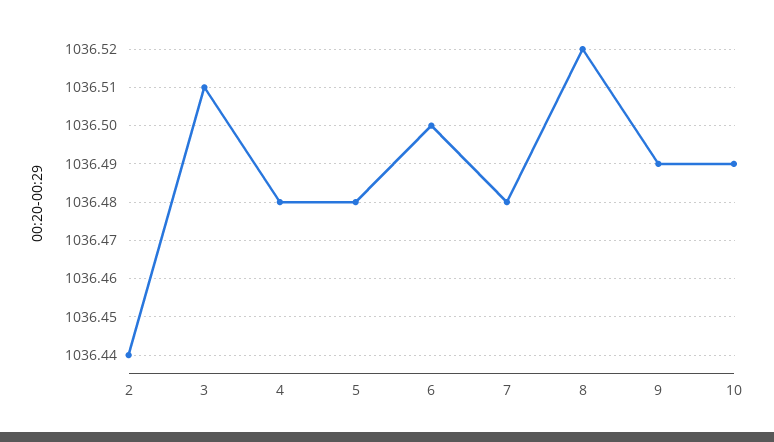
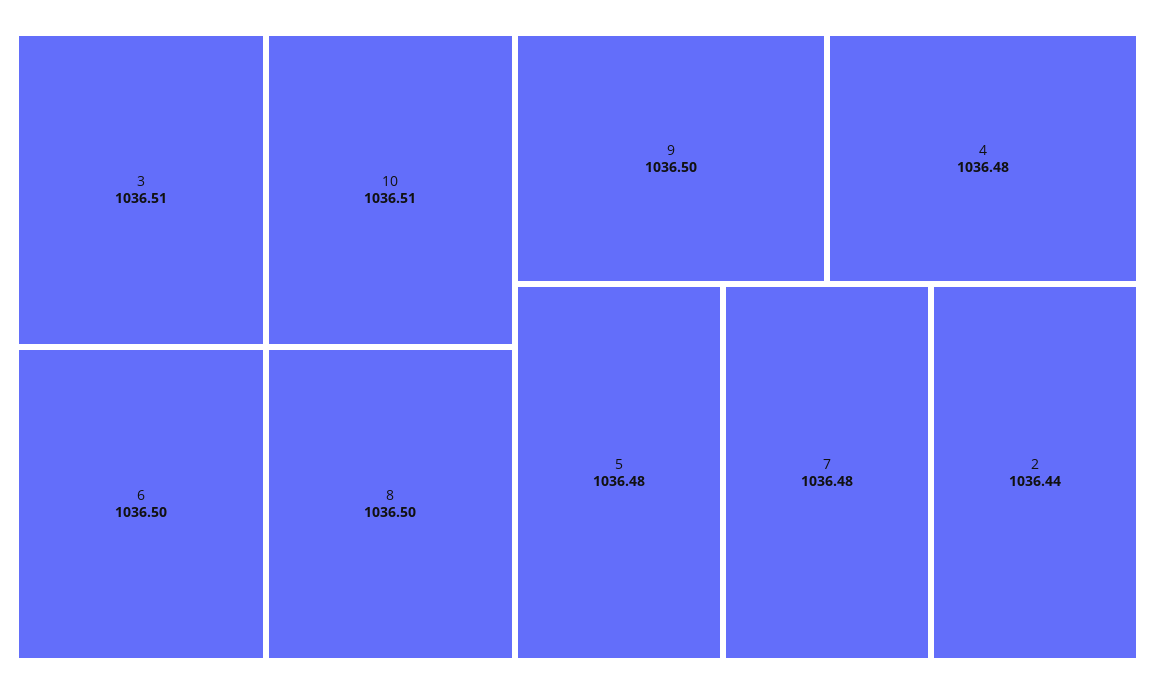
8: 1036.52 -> 1036.5
9: 1036.49 -> 1036.5
10: 1036.49 -> 1036.51

